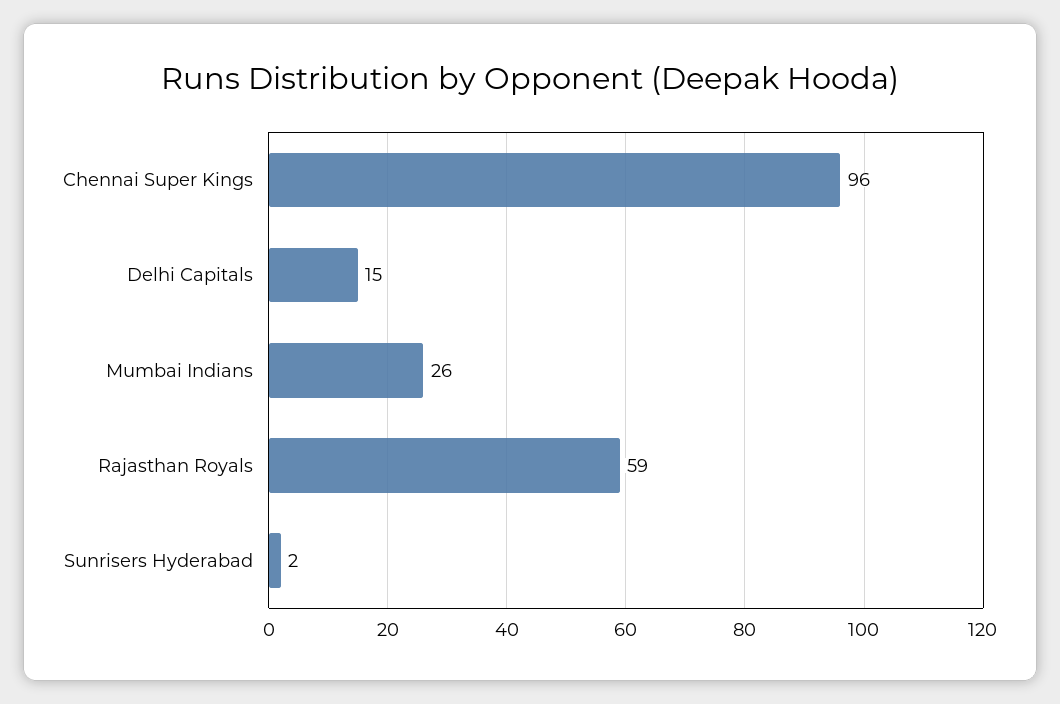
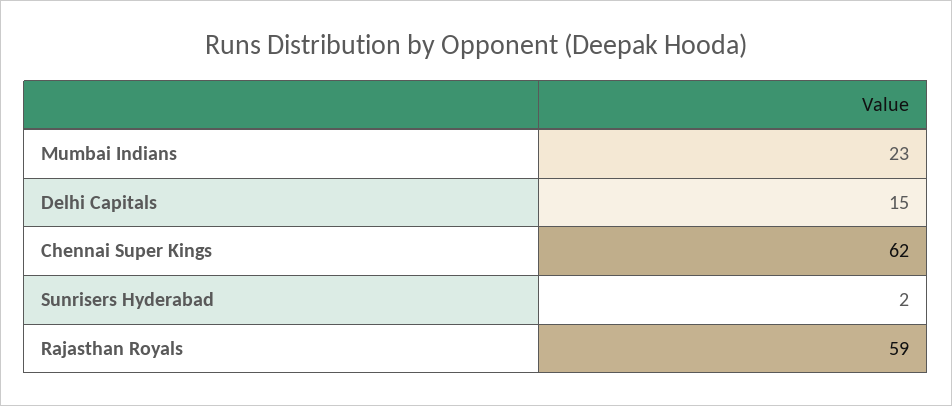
Chennai Super Kings: 96 -> 62
Mumbai Indians: 26 -> 23

